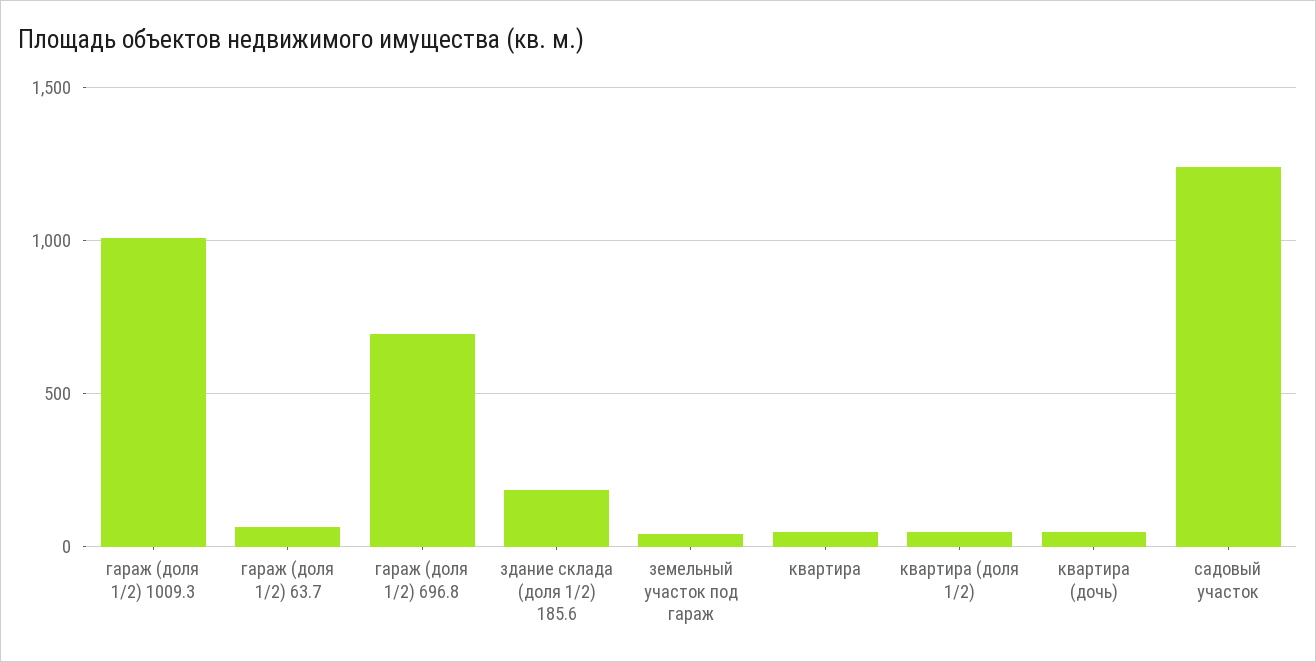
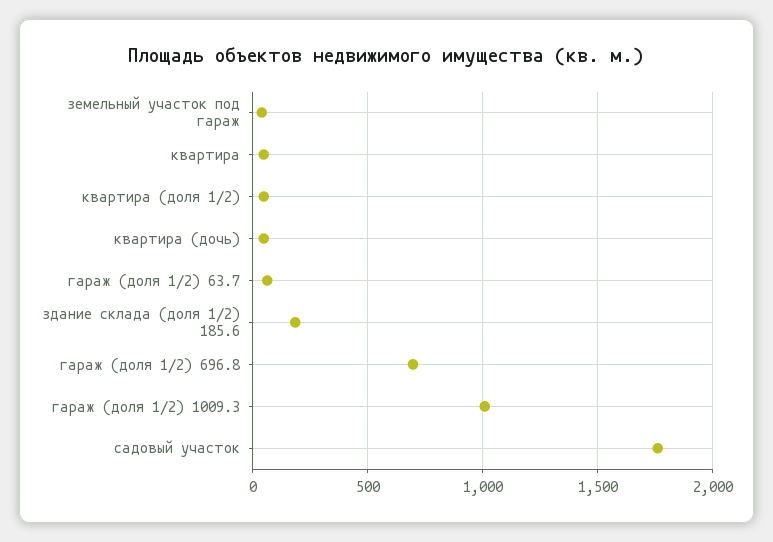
садовый участок: 1250 -> 1750

